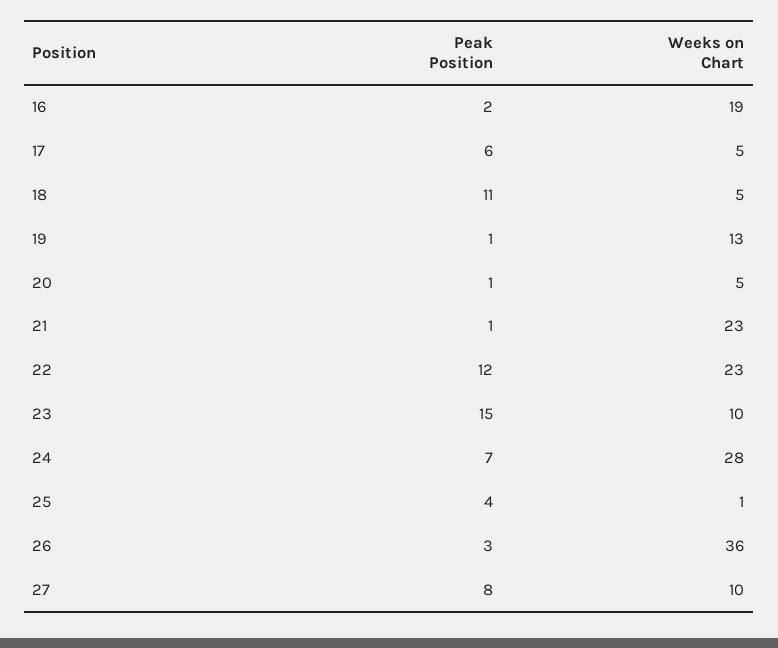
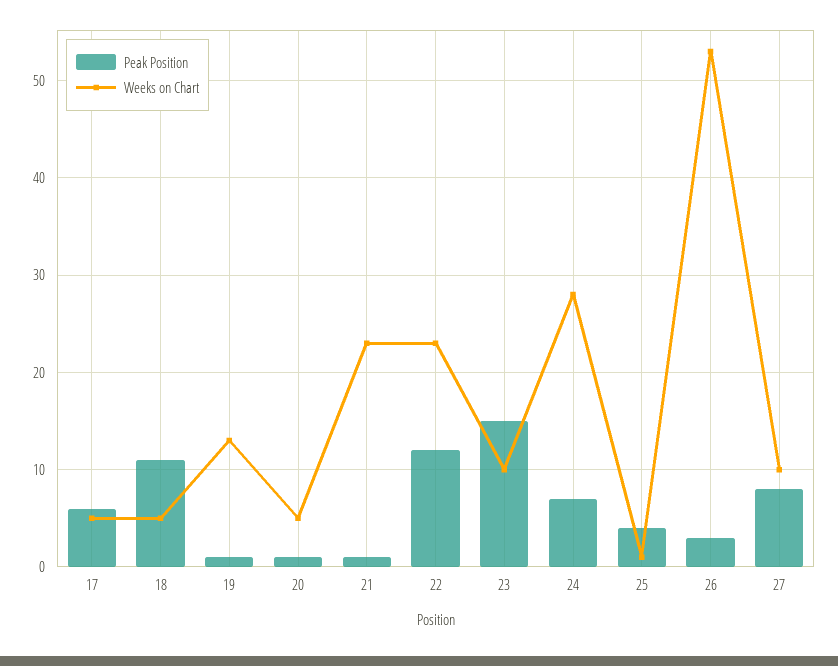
Peak Position, 16: 2 -> none
Weeks on Chart, 16: 19 -> none
Weeks on Chart, 26: 36 -> 53

